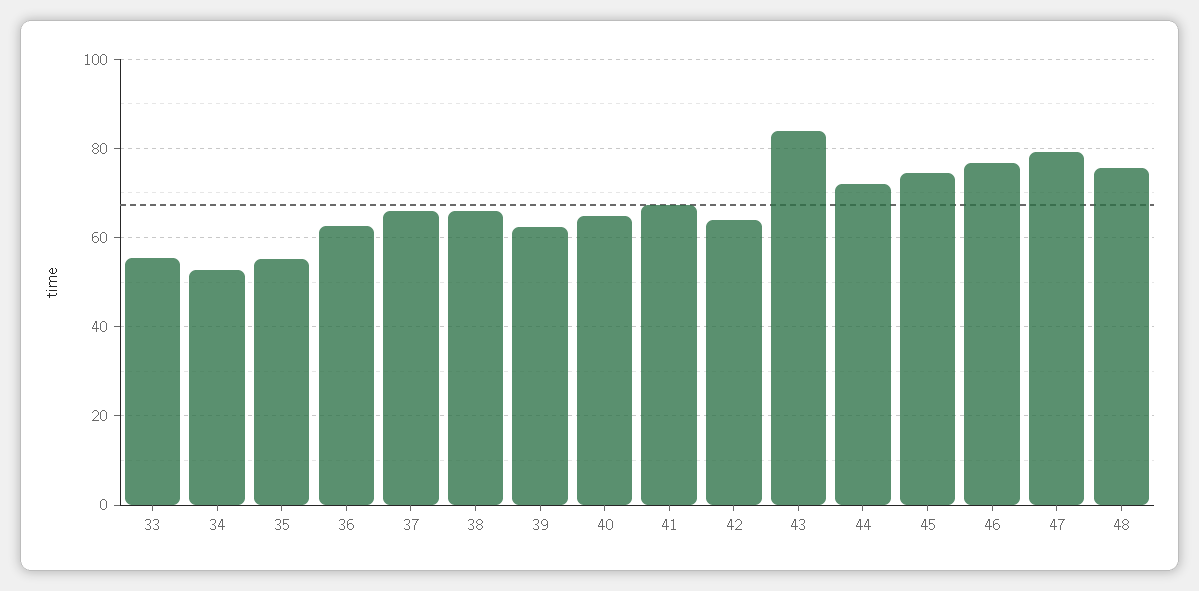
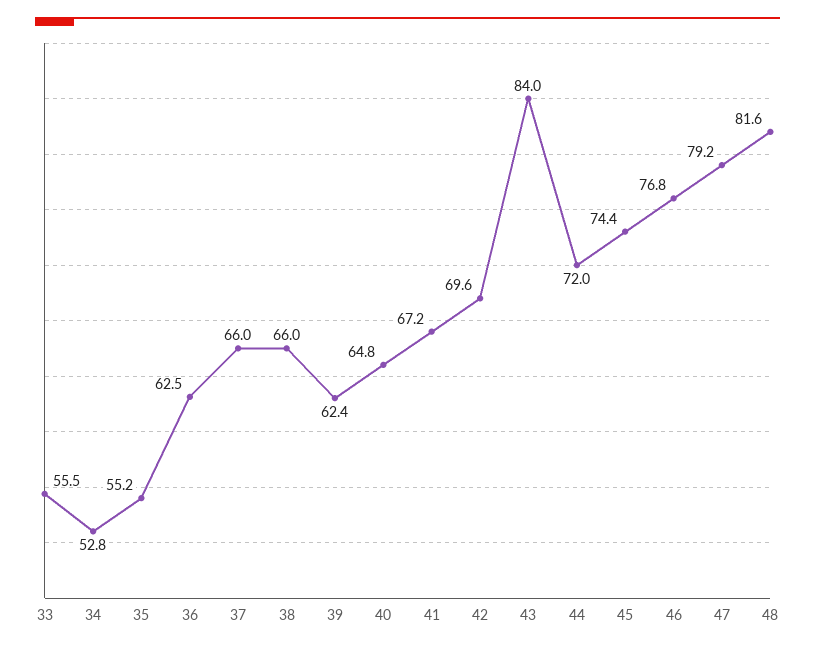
42: 64 -> 69.6
48: 76 -> 81.6

